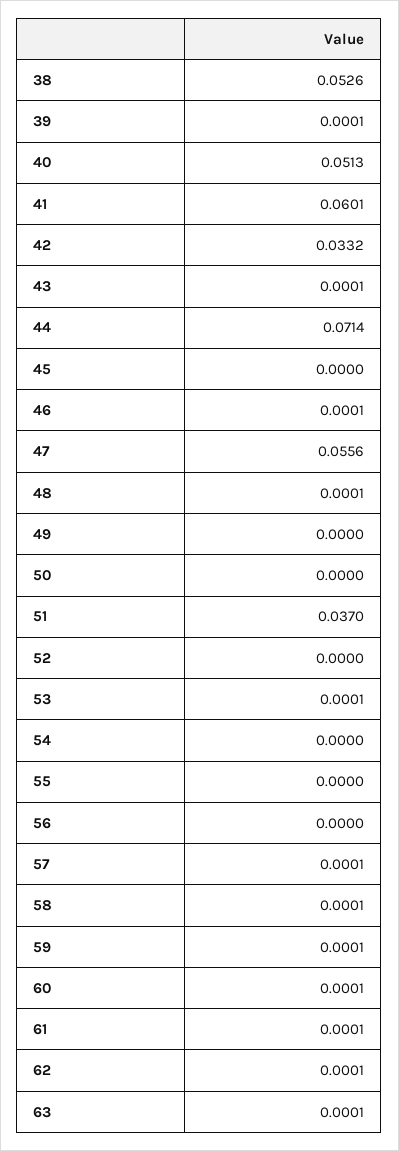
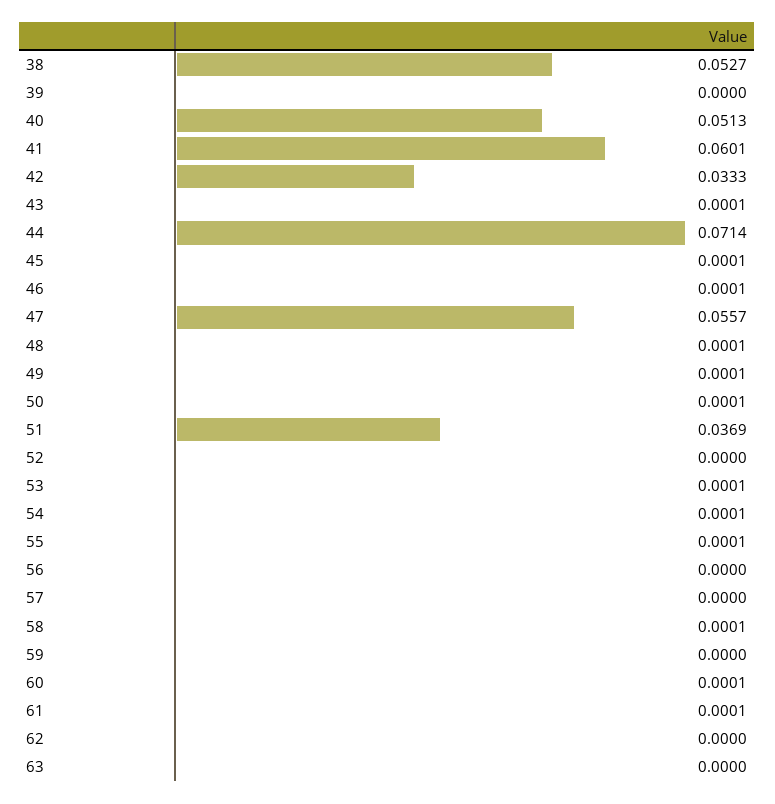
38: 0.0526 -> 0.0527
39: 0.0001 -> 0
42: 0.0332 -> 0.0333
45: 0 -> 0.0001
47: 0.0556 -> 0.0557
49: 0 -> 0.0001
50: 0 -> 0.0001
51: 0.037 -> 0.0369
54: 0 -> 0.0001
55: 0 -> 0.0001
57: 0.0001 -> 0
59: 0.0001 -> 0
62: 0.0001 -> 0
63: 0.0001 -> 0

